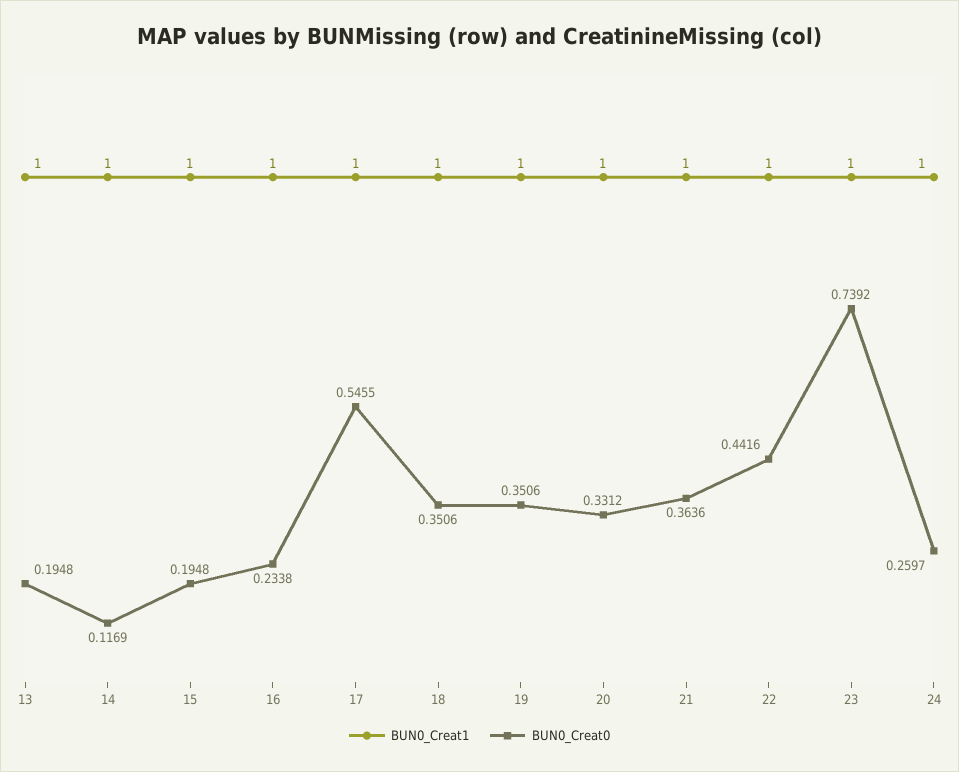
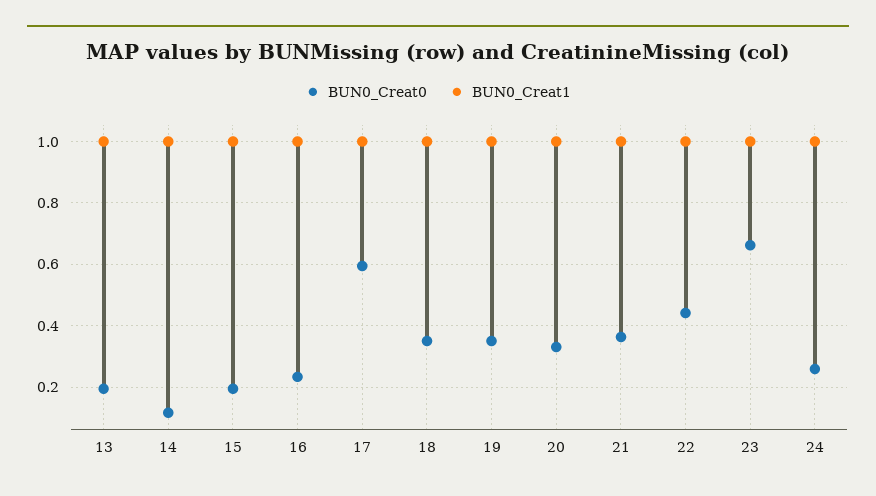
BUN0_Creat0, 17: 0.5455 -> 0.6
BUN0_Creat0, 23: 0.7392 -> 0.66

